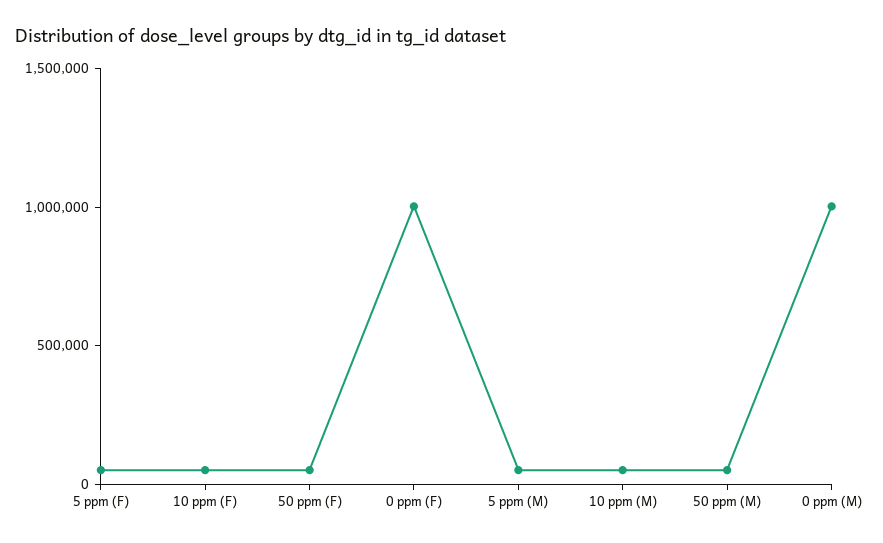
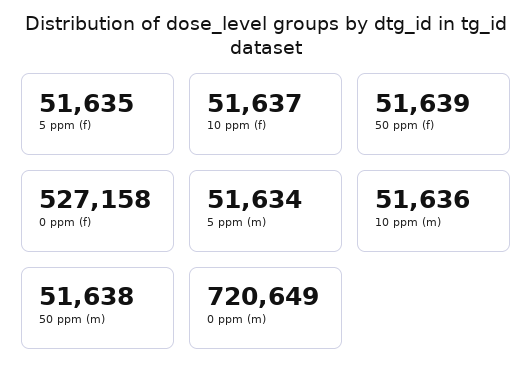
0 ppm (F): 1000000 -> 527158
0 ppm (M): 1000000 -> 720649

